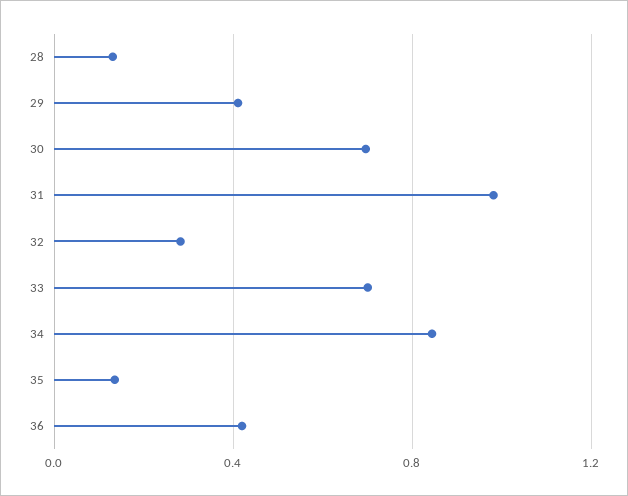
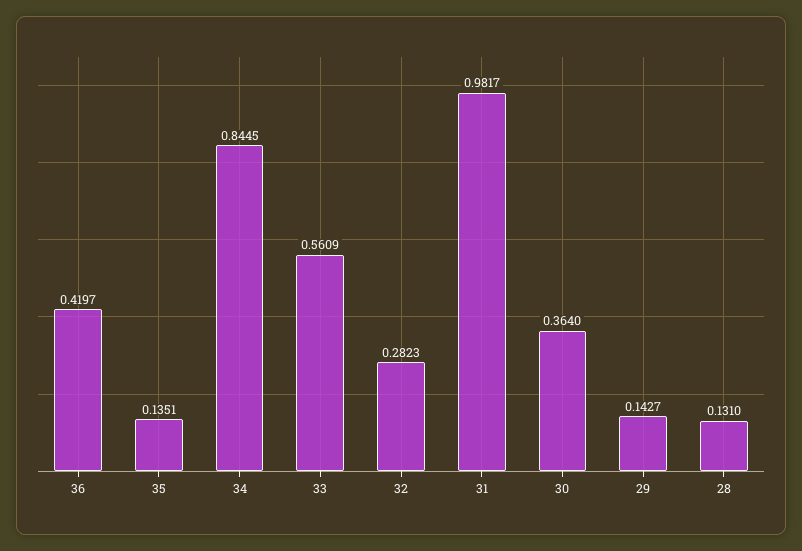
29: 0.4 -> 0.1427
30: 0.7 -> 0.364
33: 0.7 -> 0.5609

